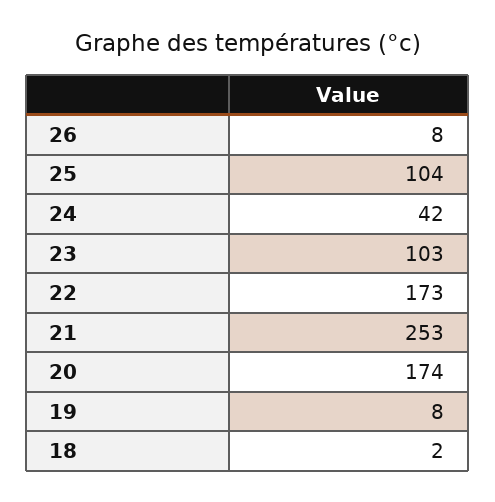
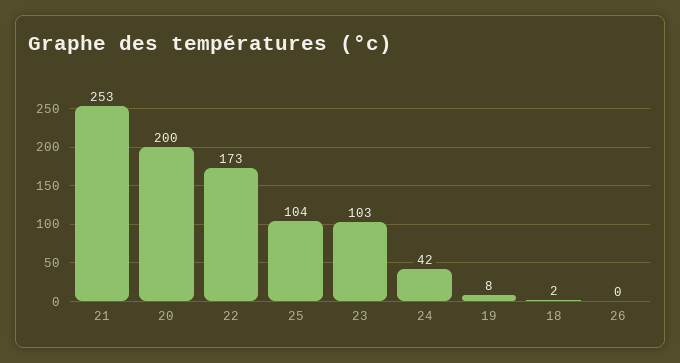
26: 8 -> 0
20: 174 -> 200

